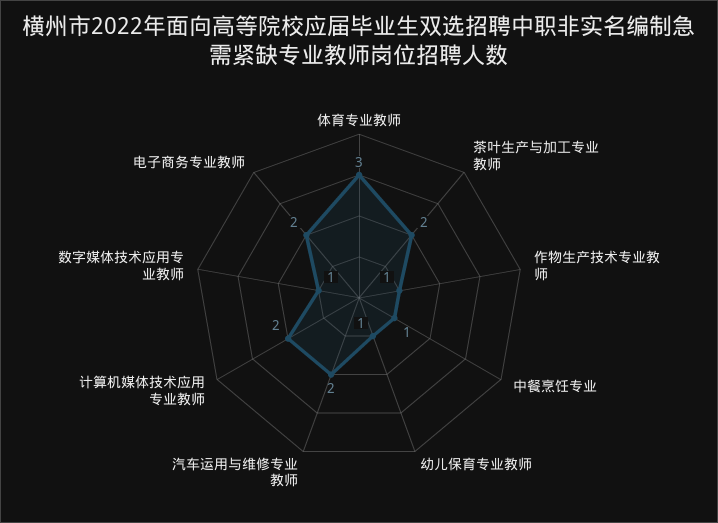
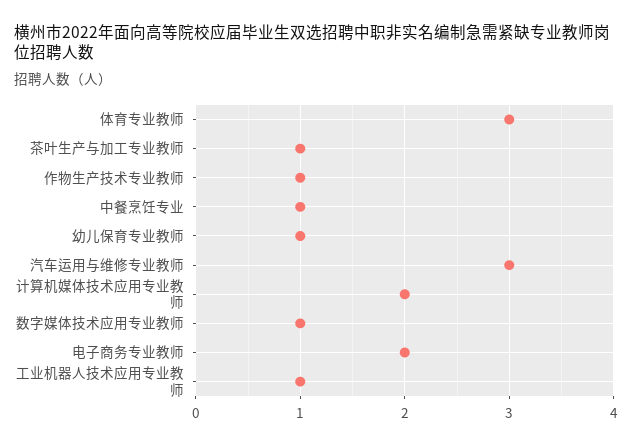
茶叶生产与加工专业教师: 2 -> 1
汽车运用与维修专业教师: 2 -> 3
工业机器人技术应用专业教师: none -> 1

